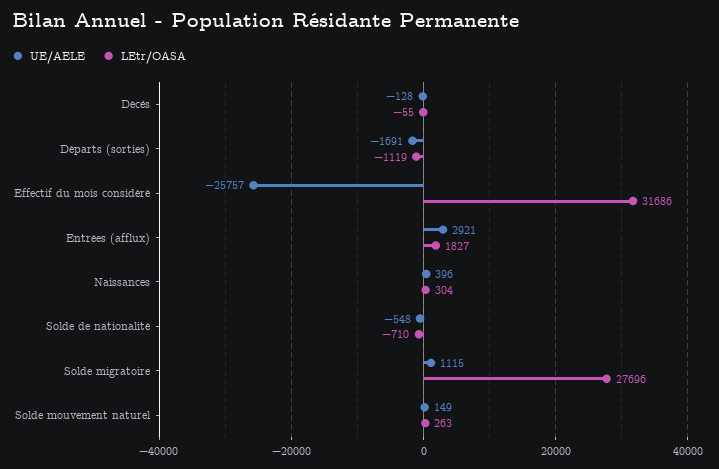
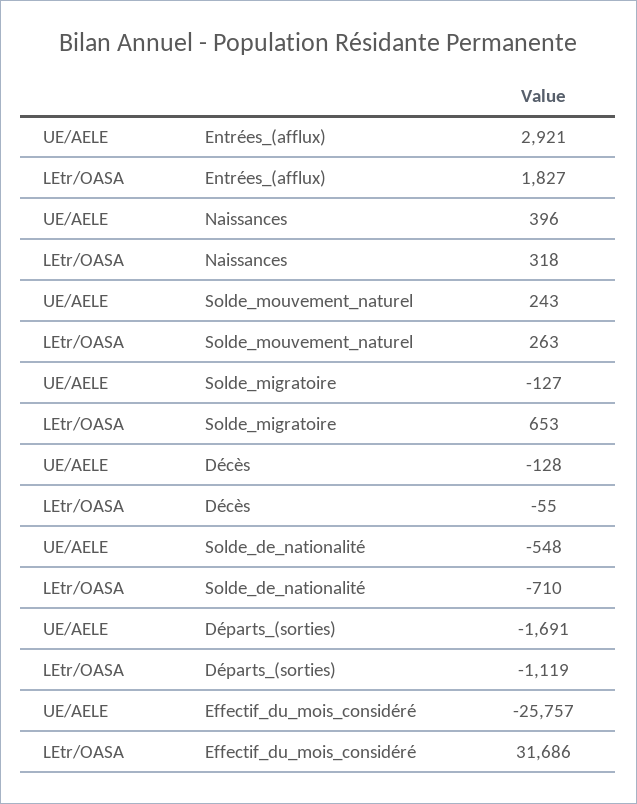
LEtr/OASA, Naissances: 304 -> 318
UE/AELE, Solde migratoire: 1115 -> -127
LEtr/OASA, Solde migratoire: 27696 -> 653
UE/AELE, Solde mouvement naturel: 149 -> 243

